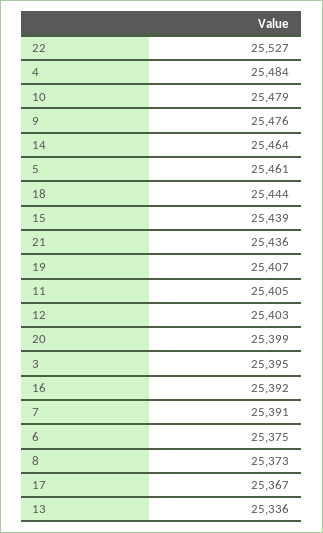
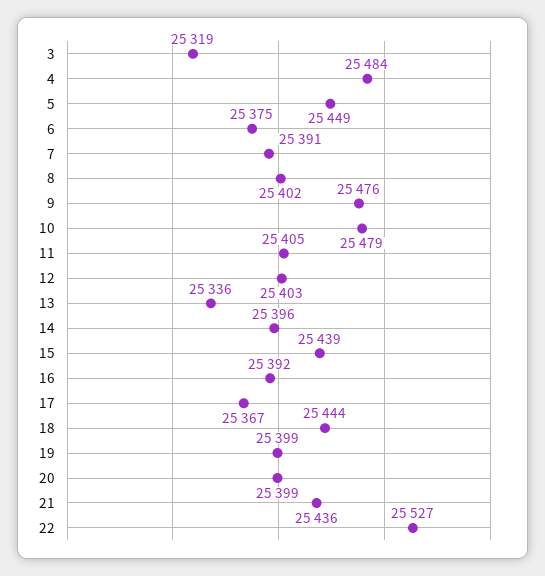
14: 25464 -> 25396
5: 25461 -> 25449
19: 25407 -> 25399
3: 25395 -> 25319
8: 25373 -> 25402

